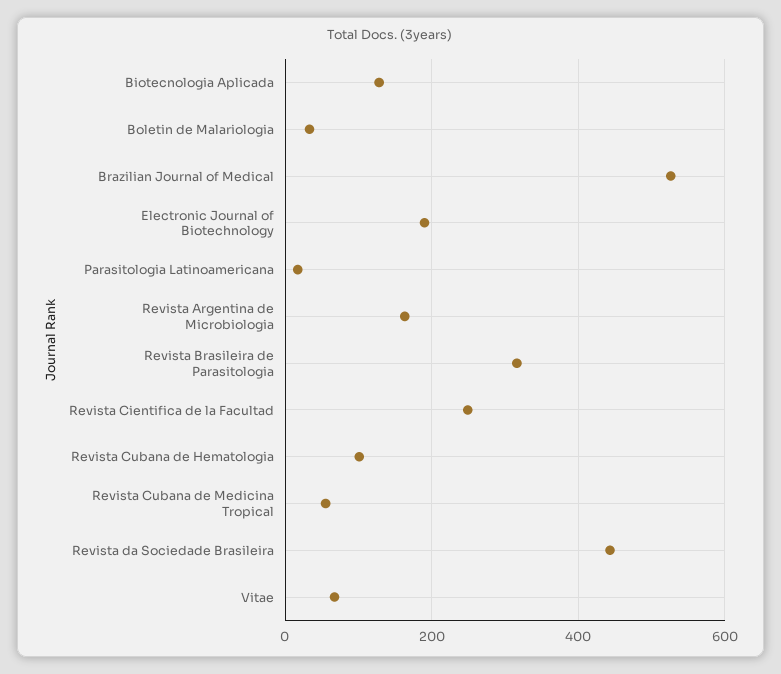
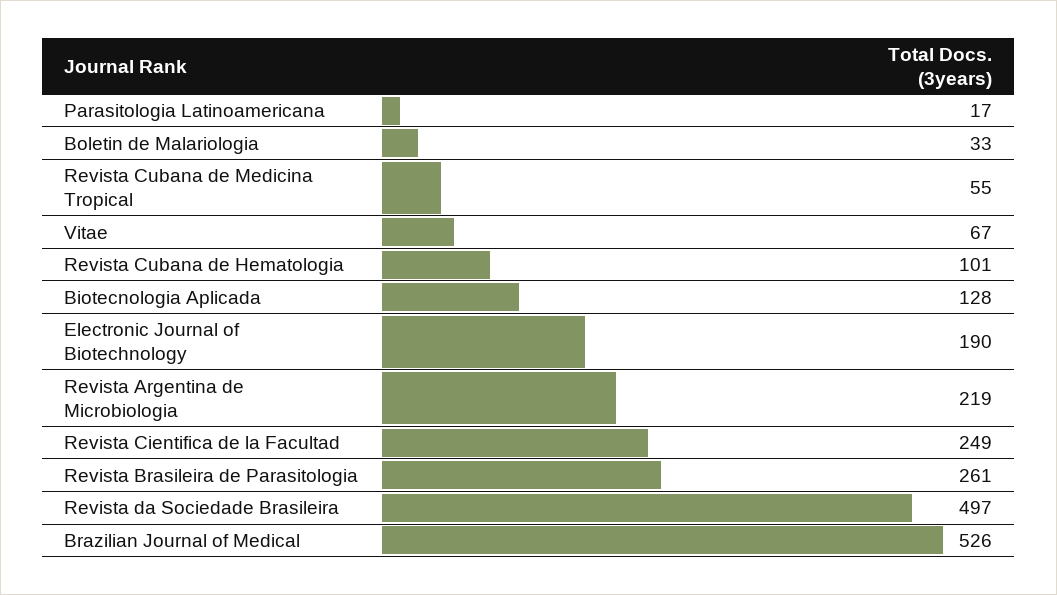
Revista Argentina de Microbiologia: 160 -> 219
Revista Brasileira de Parasitologia: 320 -> 261
Revista da Sociedade Brasileira: 440 -> 497

